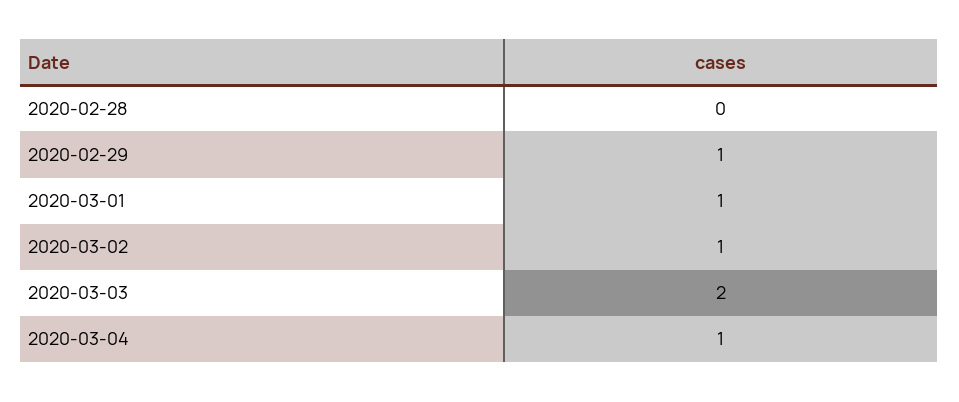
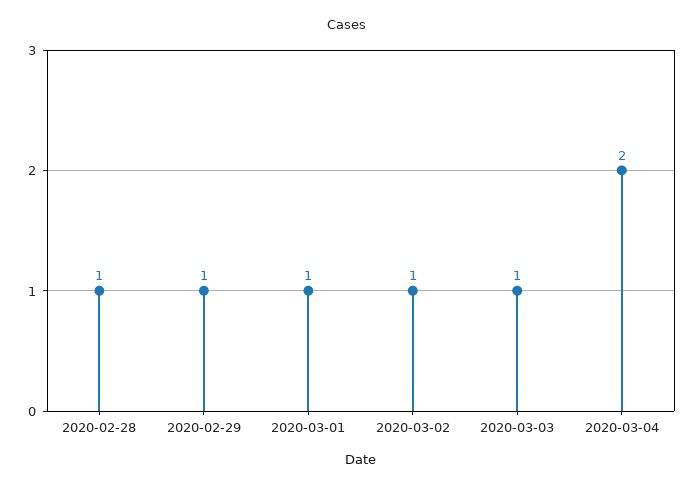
2020-02-28: 0 -> 1
2020-03-03: 2 -> 1
2020-03-04: 1 -> 2

